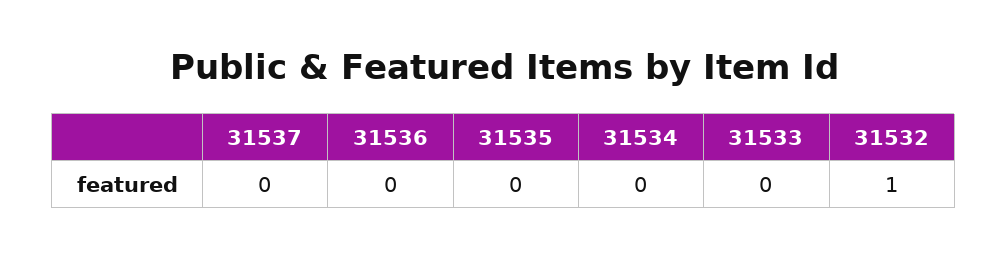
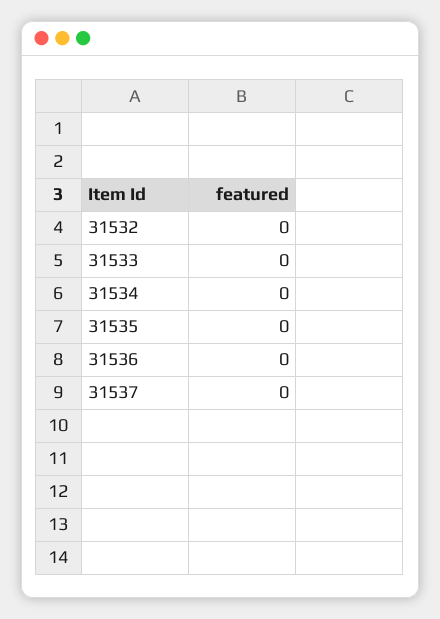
31532: 1 -> 0

